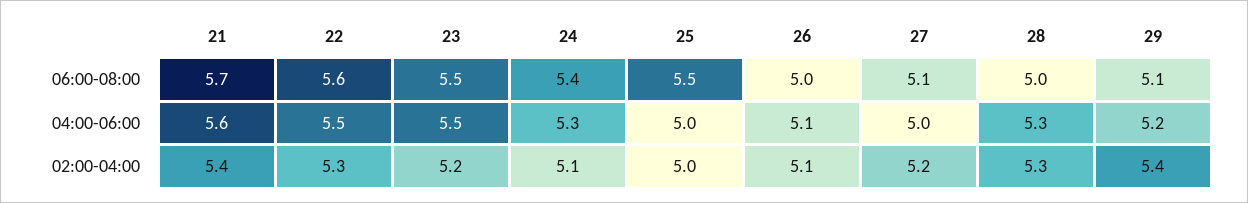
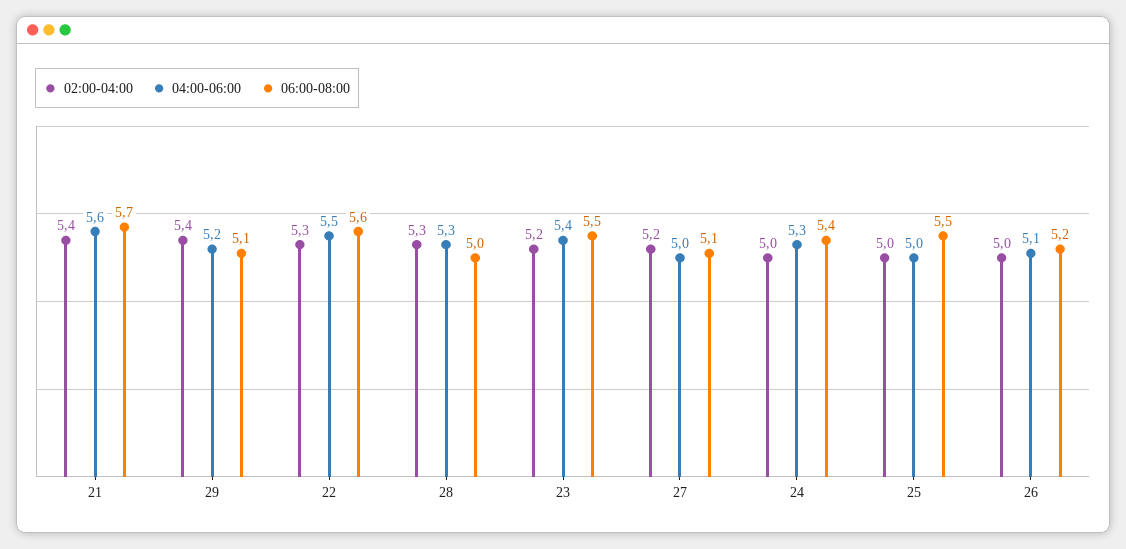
06:00-08:00, 26: 5 -> 5.2
04:00-06:00, 23: 5.5 -> 5.4
02:00-04:00, 24: 5.1 -> 5
02:00-04:00, 26: 5.1 -> 5

